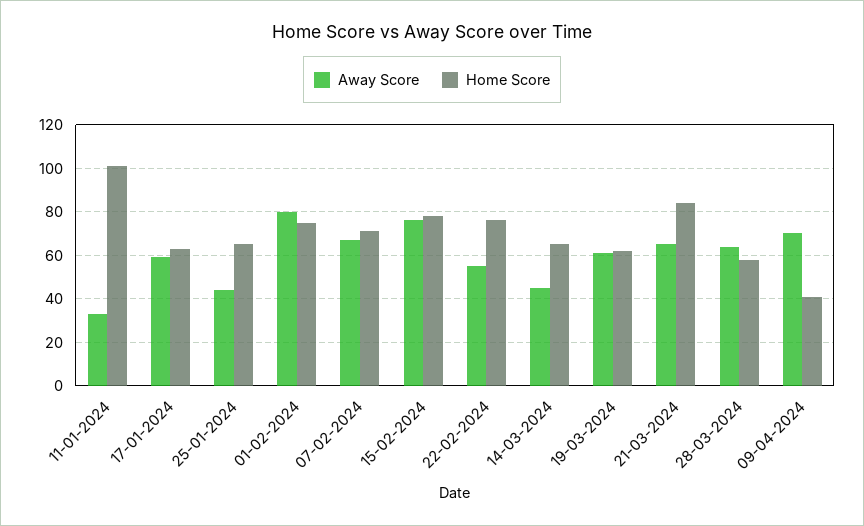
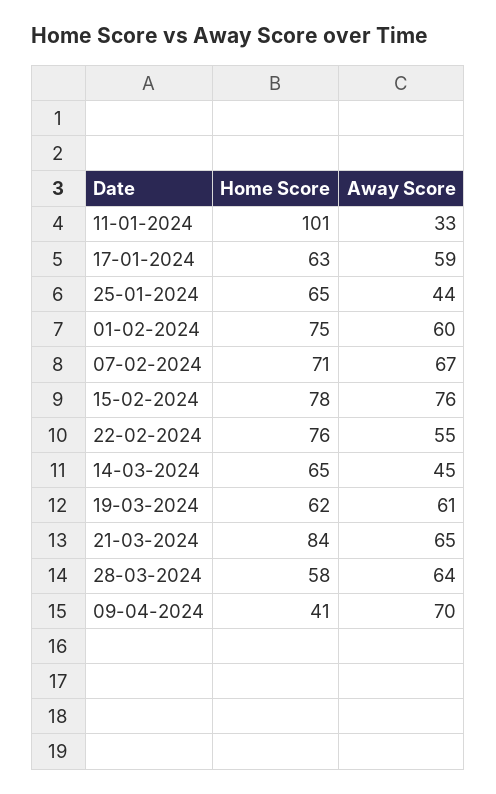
Away Score, 01-02-2024: 80 -> 60

